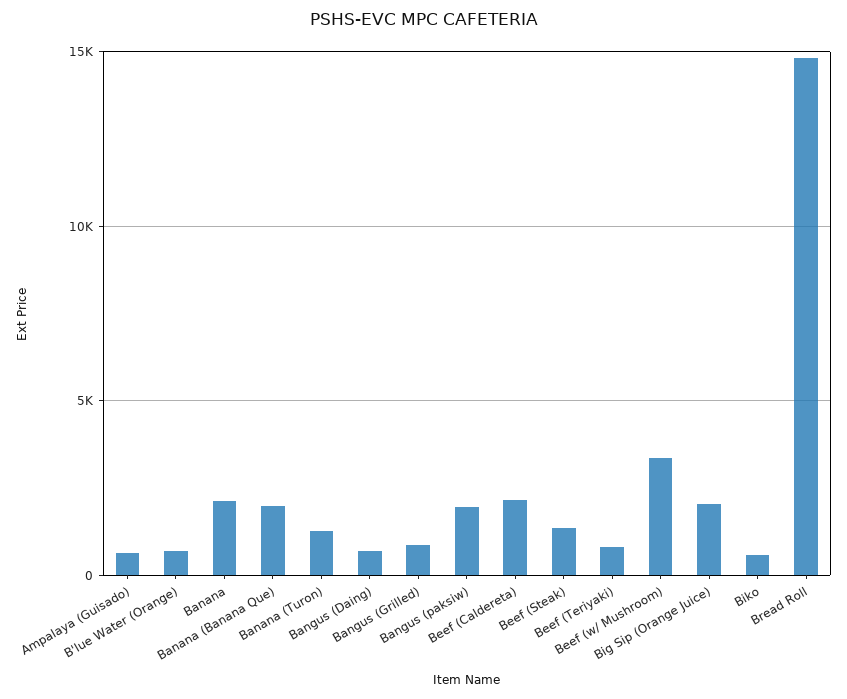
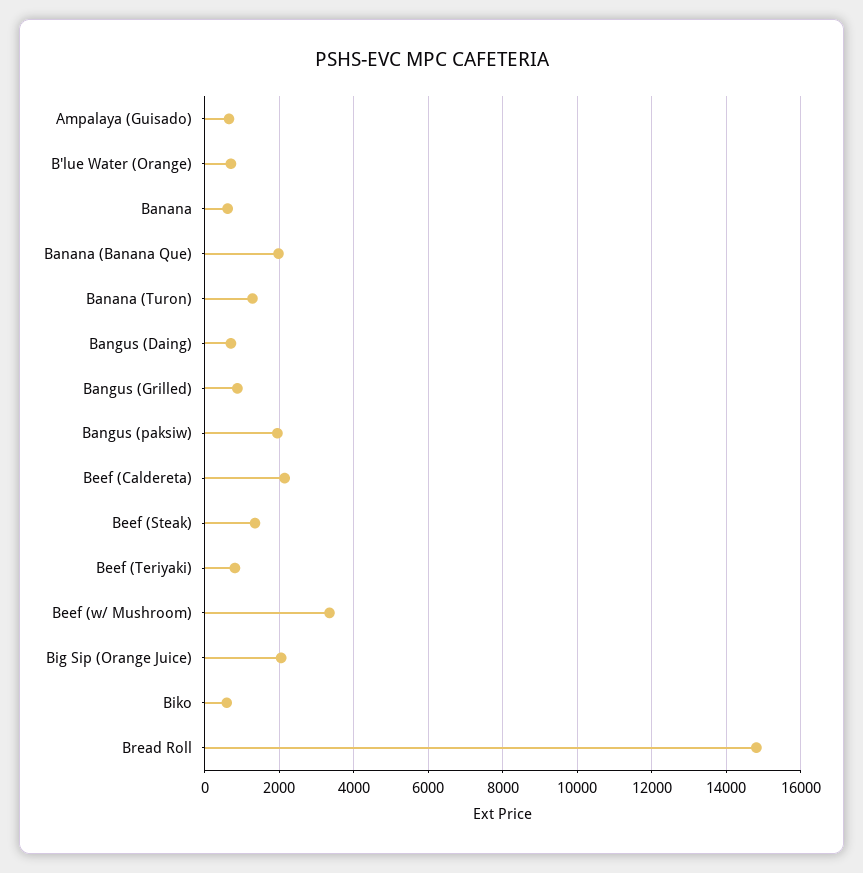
Banana: 2000 -> 600

